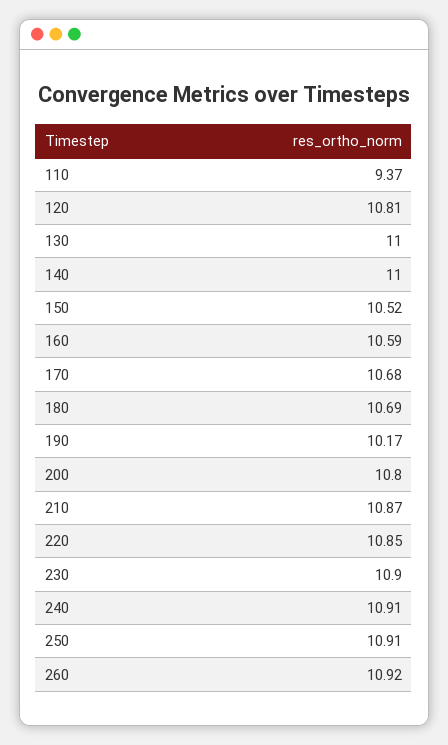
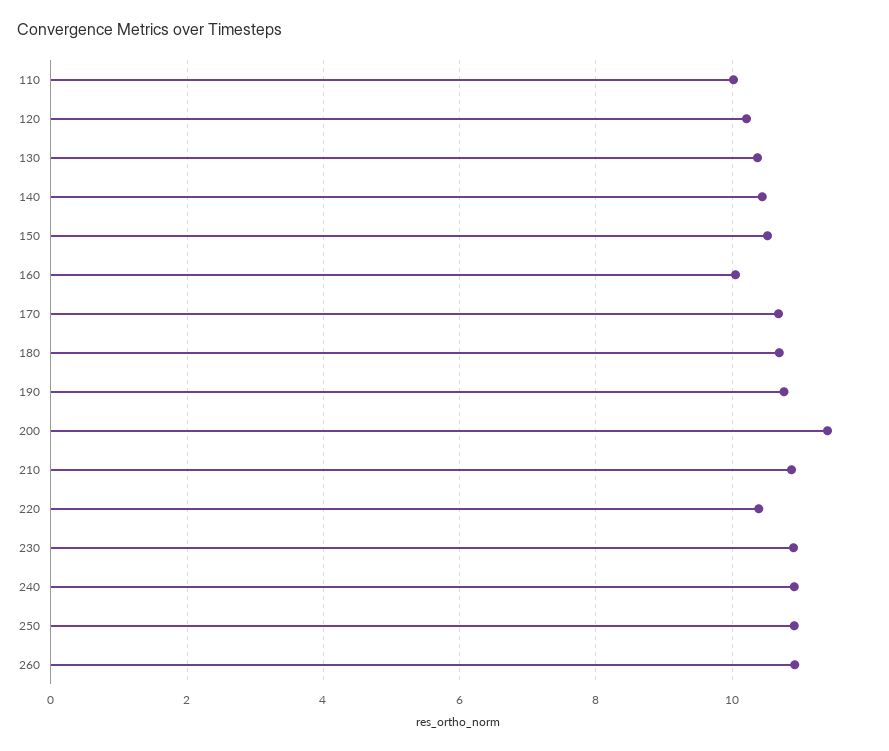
110: 9.37 -> 10
120: 10.81 -> 10.2
130: 11 -> 10.4
140: 11 -> 10.4
160: 10.59 -> 10
190: 10.17 -> 10.8
200: 10.8 -> 11.4
220: 10.85 -> 10.4

